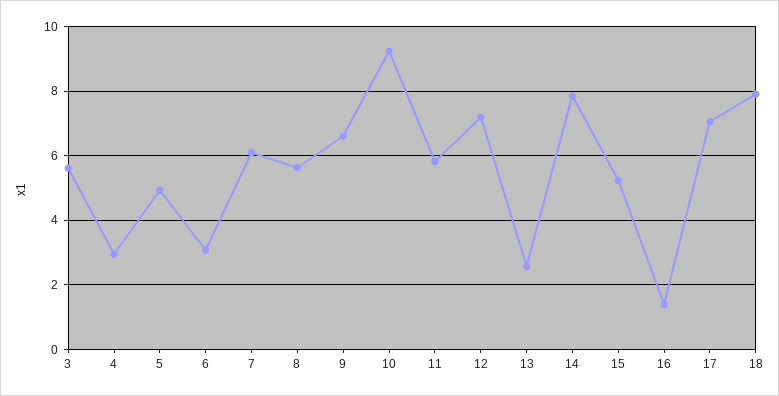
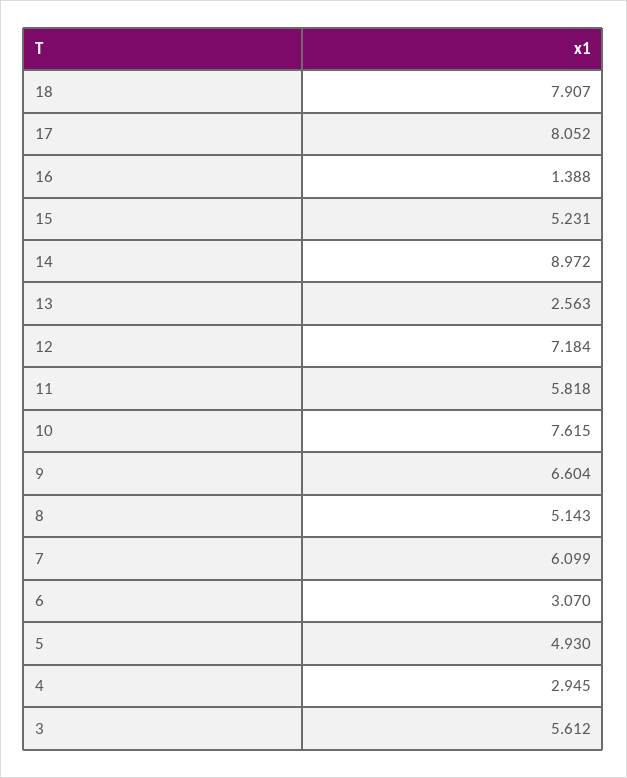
8: 5.6 -> 5.143
10: 9.2 -> 7.615
14: 7.8 -> 8.972
17: 7 -> 8.052

